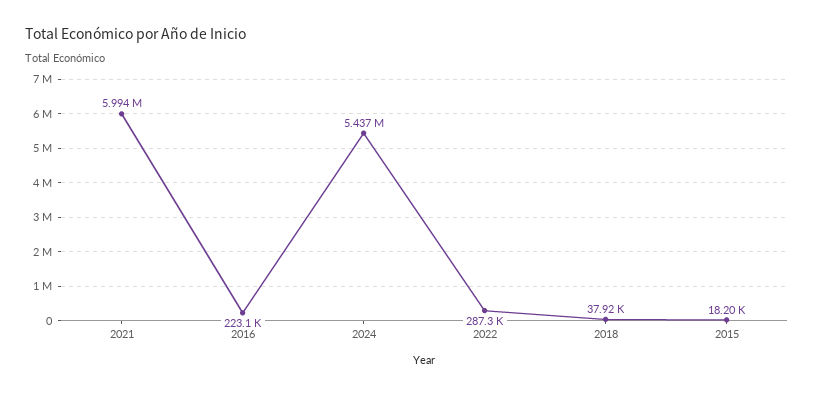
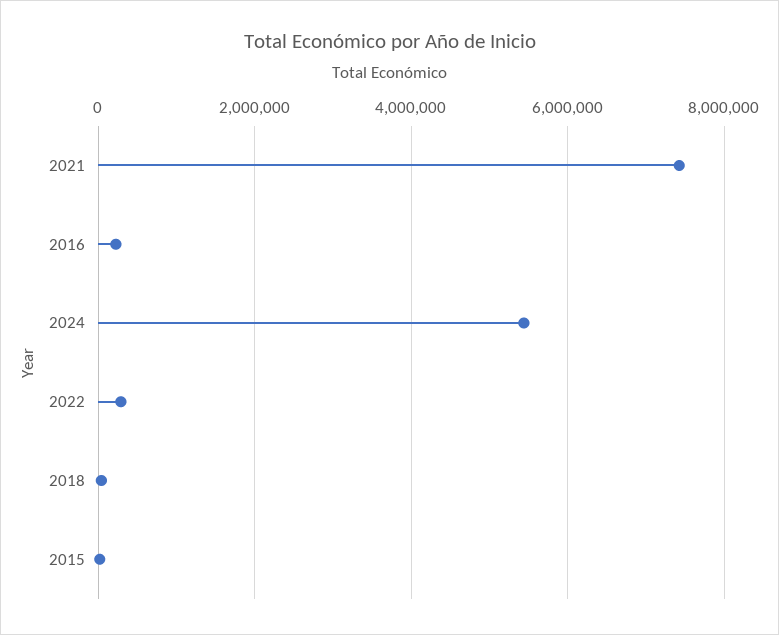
2021: 5994000 -> 7400000

